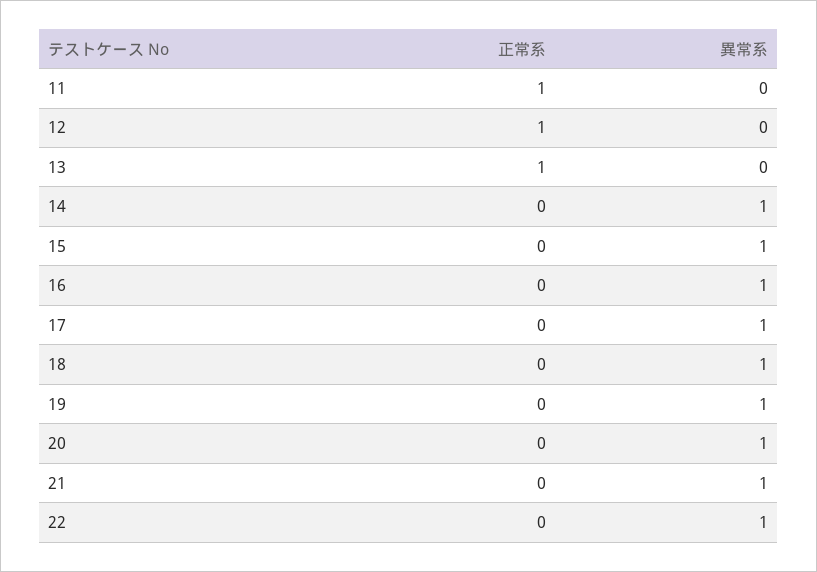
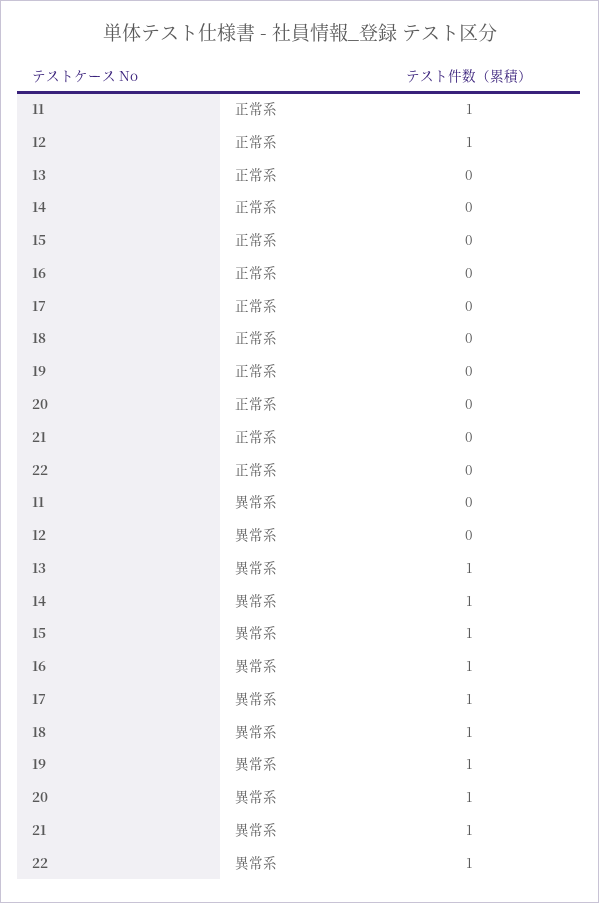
正常系, 13: 1 -> 0
異常系, 13: 0 -> 1

